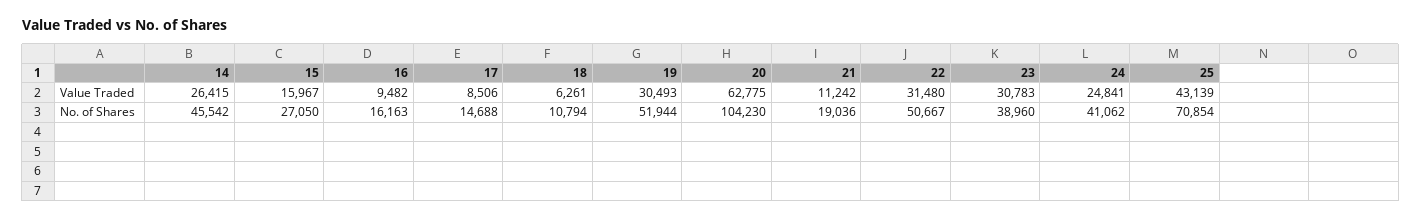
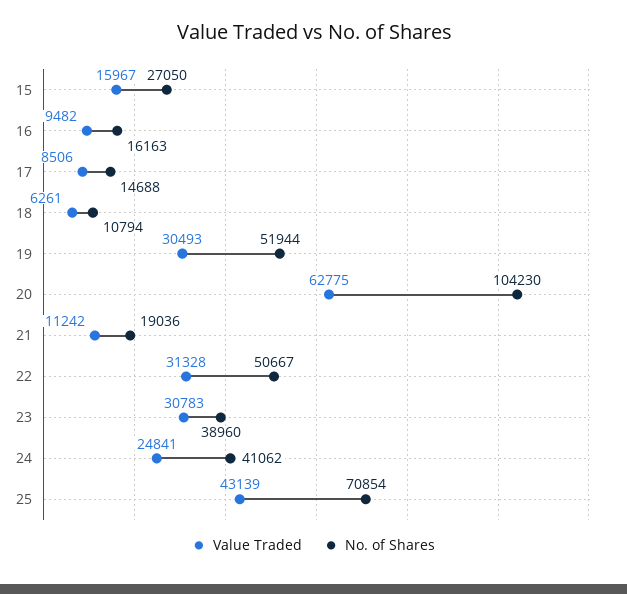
Value Traded, 14: 26415 -> none
Value Traded, 22: 31480 -> 31328
No. of Shares, 14: 45542 -> none

